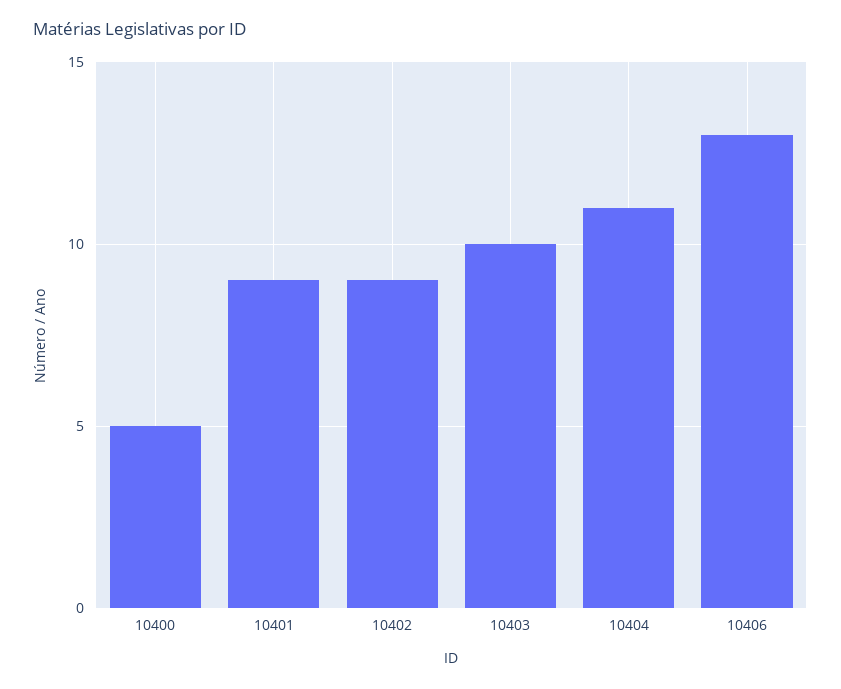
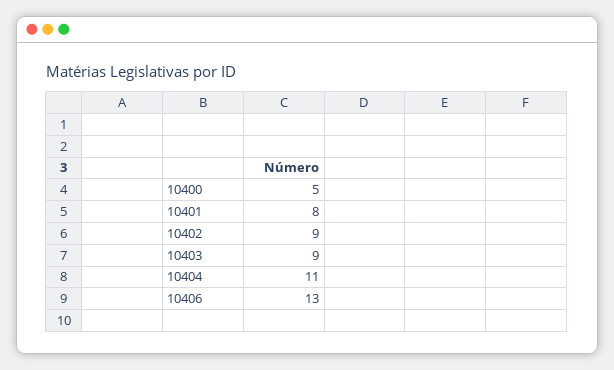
10401: 9 -> 8
10403: 10 -> 9

